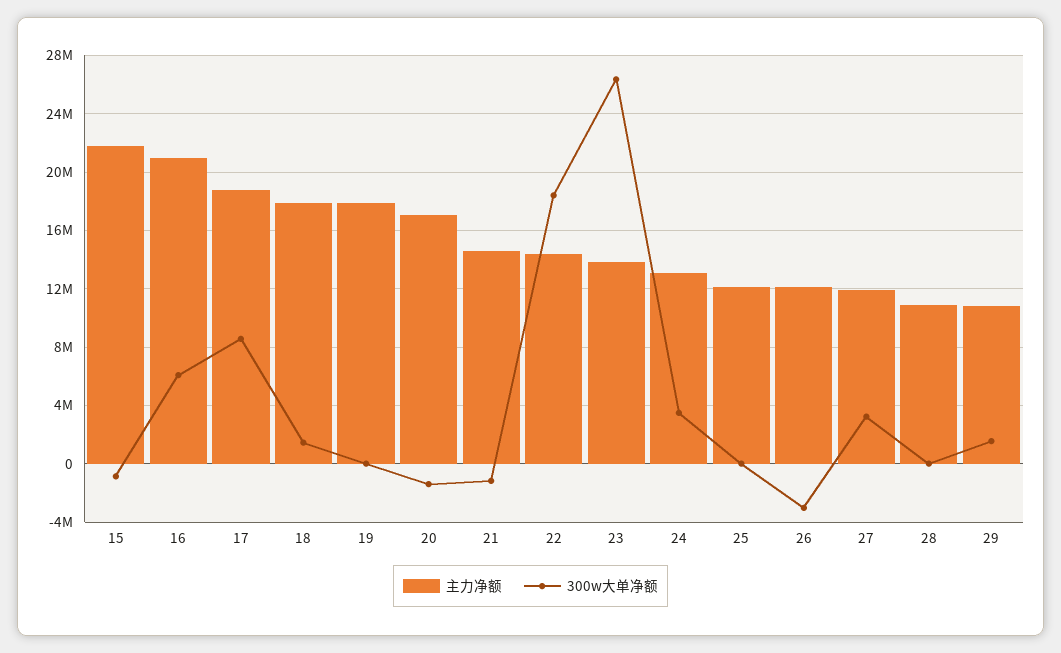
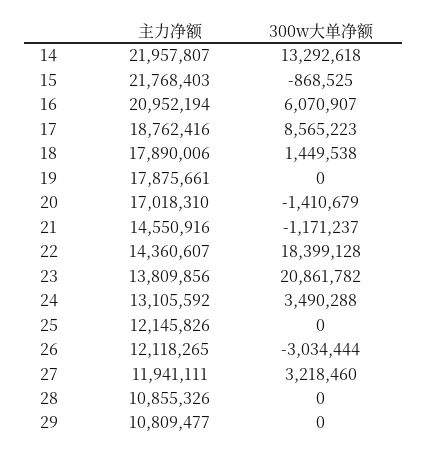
300w大单净额, 23: 26500000 -> 20861782
300w大单净额, 29: 1500000 -> 0
主力净额, 14: none -> 21957807
300w大单净额, 14: none -> 13292618

